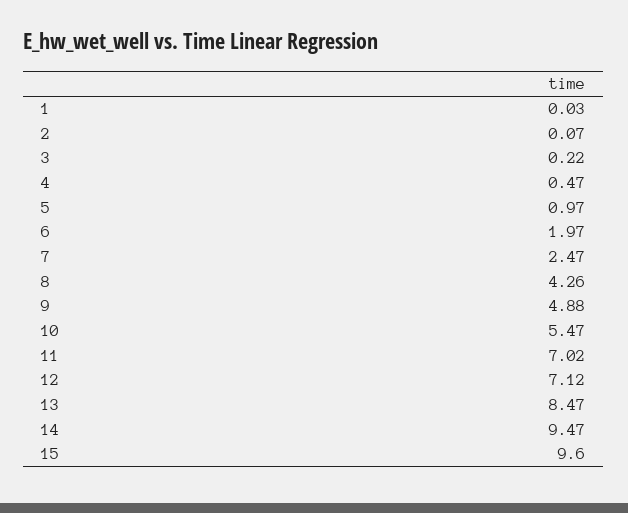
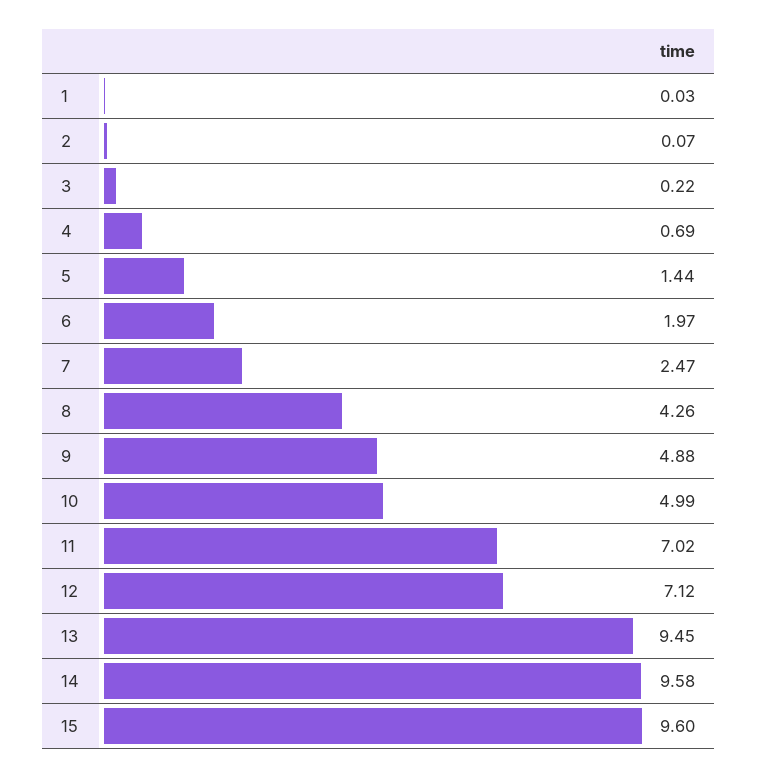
4: 0.47 -> 0.69
5: 0.97 -> 1.44
10: 5.47 -> 4.99
13: 8.47 -> 9.45
14: 9.47 -> 9.58

